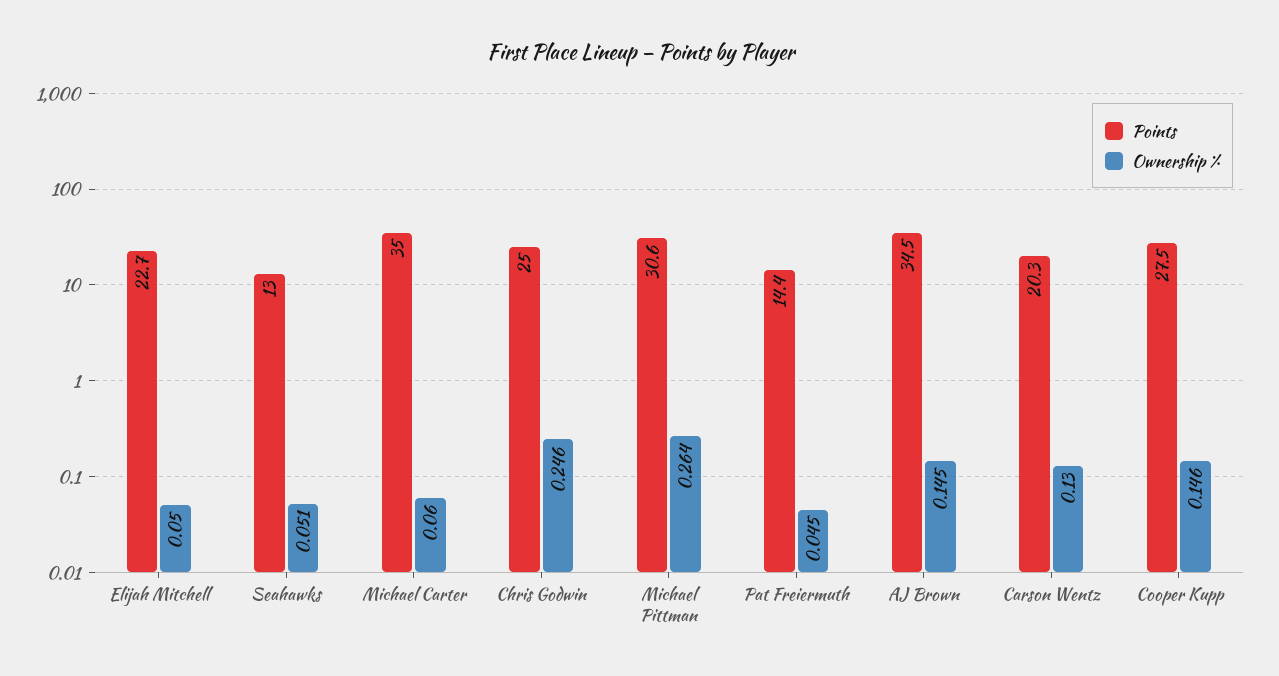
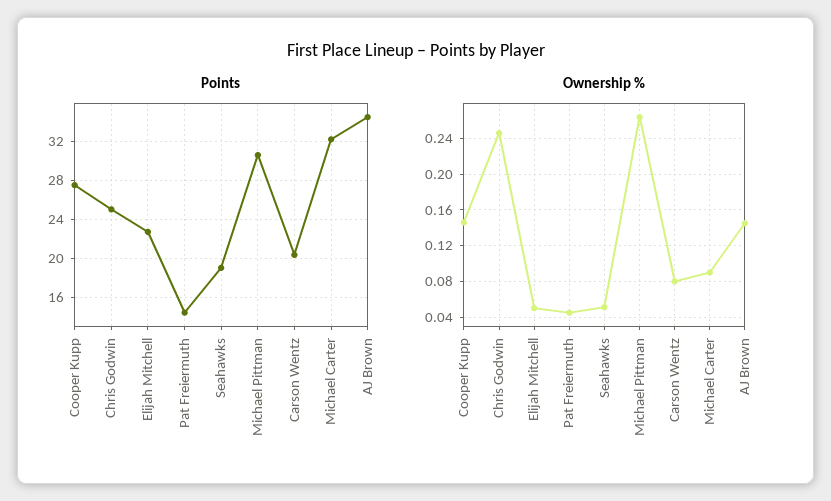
Points, Seahawks: 13 -> 19
Points, Michael Carter: 35 -> 32
Ownership %, Michael Carter: 0.06 -> 0.09
Ownership %, Carson Wentz: 0.13 -> 0.08

